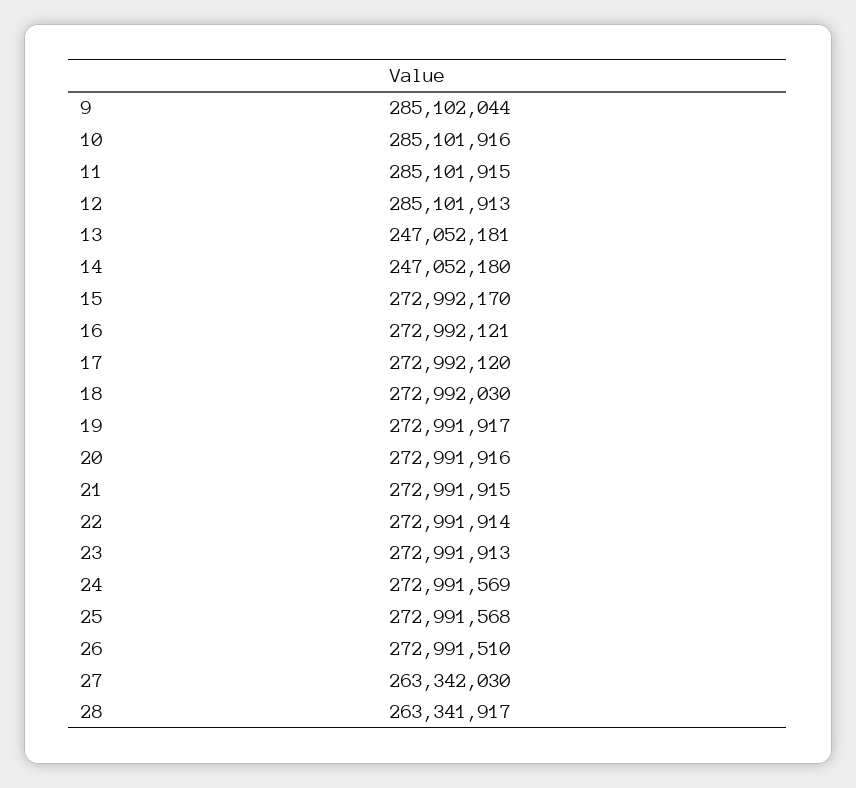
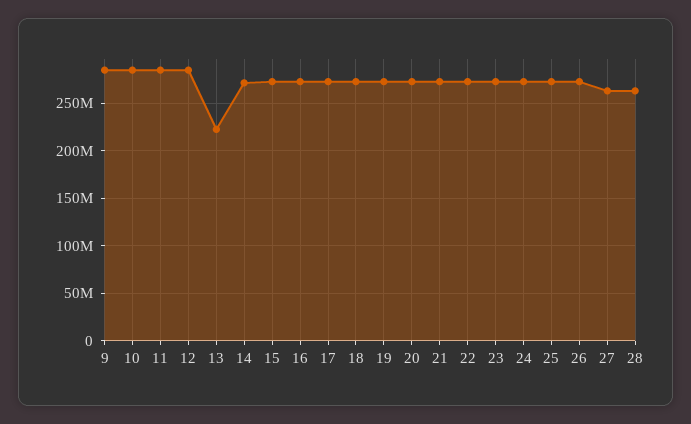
13: 247052181 -> 220000000
14: 247052180 -> 270000000

